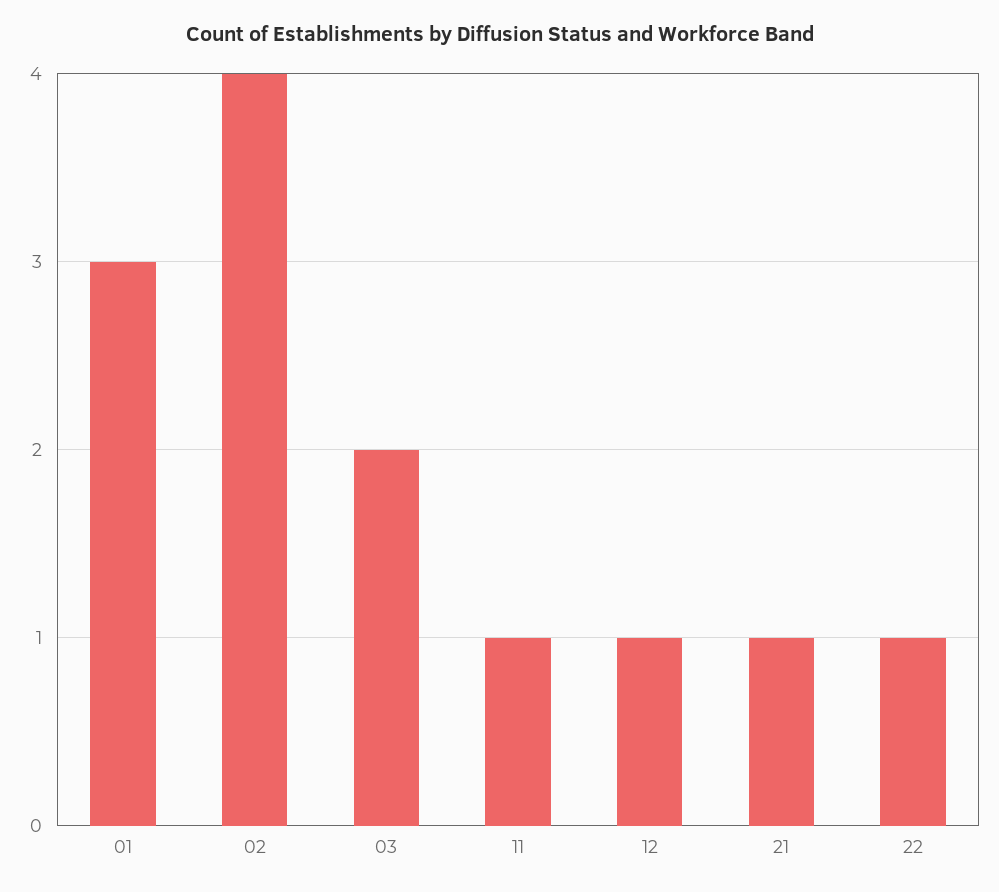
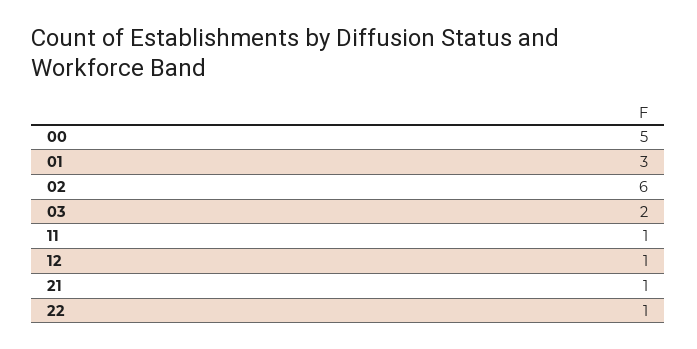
02: 4 -> 6
00: none -> 5

